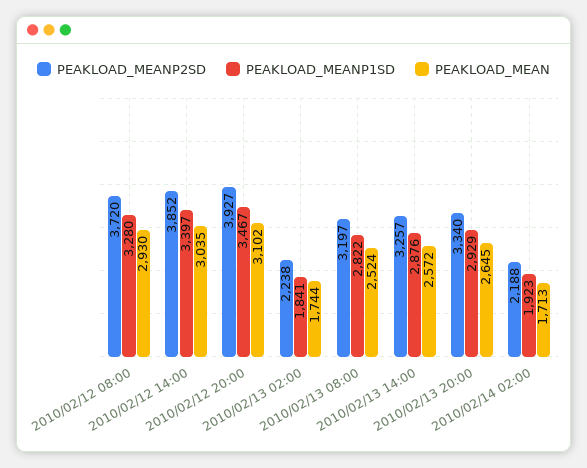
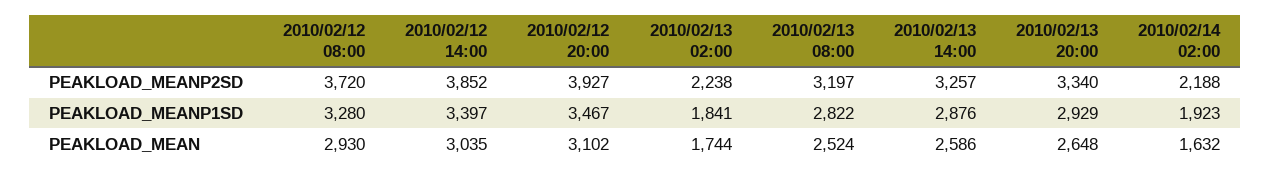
PEAKLOAD_MEAN, 2010/02/13 14:00: 2572 -> 2586
PEAKLOAD_MEAN, 2010/02/13 20:00: 2645 -> 2648
PEAKLOAD_MEAN, 2010/02/14 02:00: 1713 -> 1632

